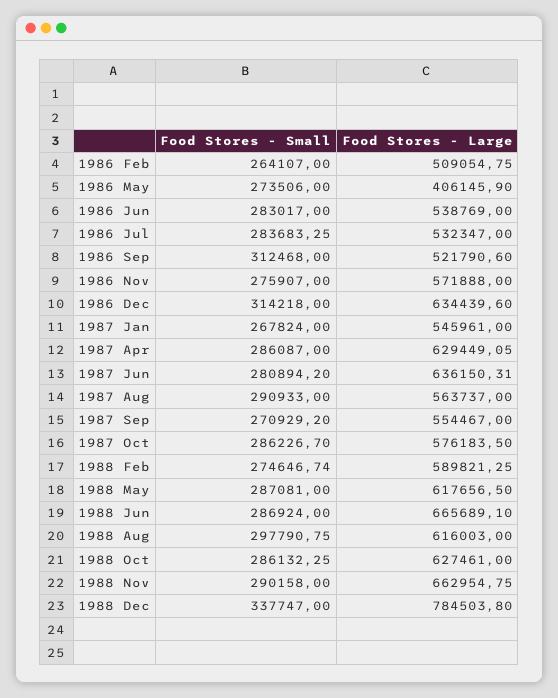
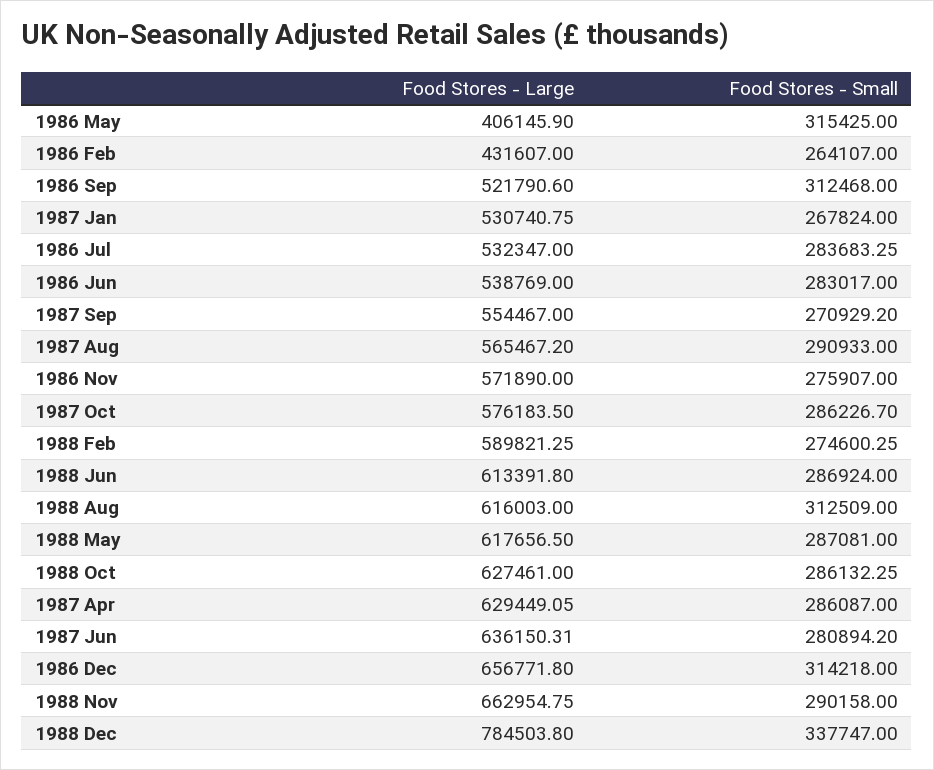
Food Stores - Large, 1986 Feb: 509054.75 -> 431607
Food Stores - Small, 1986 May: 273506 -> 315425
Food Stores - Large, 1986 Nov: 571888 -> 571890
Food Stores - Large, 1986 Dec: 634439.6 -> 656771.8
Food Stores - Large, 1987 Jan: 545961 -> 530740.75
Food Stores - Large, 1987 Aug: 563737 -> 565467.2
Food Stores - Small, 1988 Feb: 274646.74 -> 274600.25
Food Stores - Large, 1988 Jun: 665689.1 -> 613391.8
Food Stores - Small, 1988 Aug: 297790.75 -> 312509

